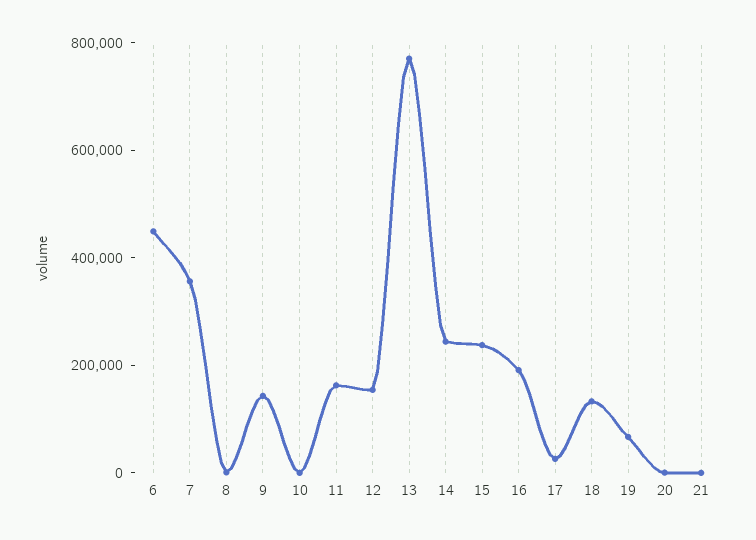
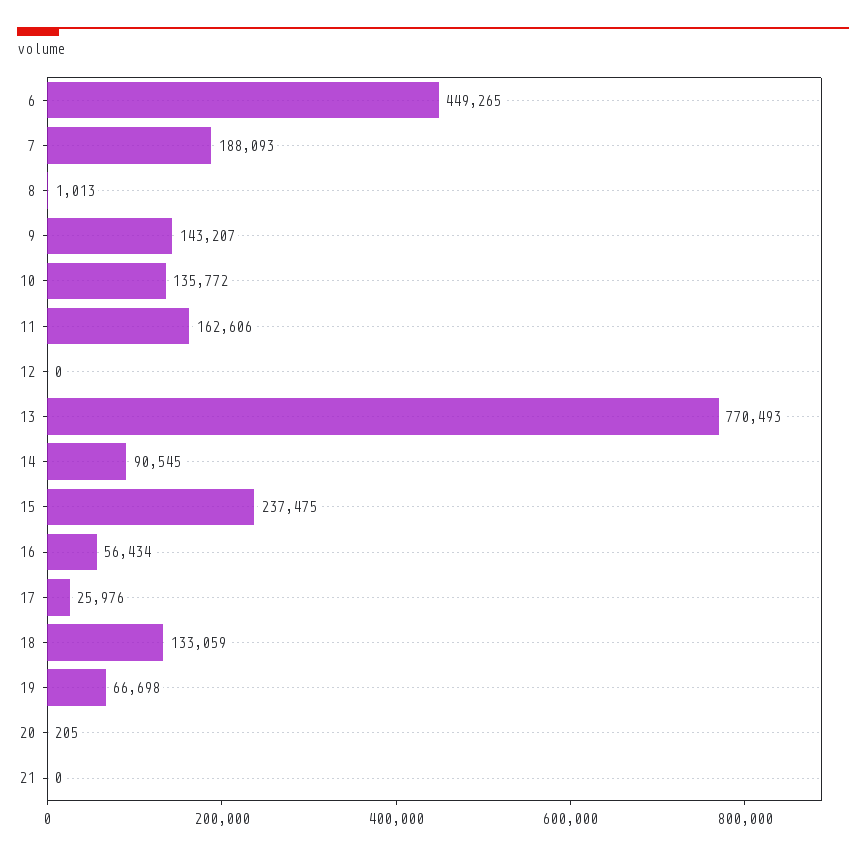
7: 350000 -> 188093
10: 0 -> 135772
12: 150000 -> 0
14: 250000 -> 90545
16: 200000 -> 56434

